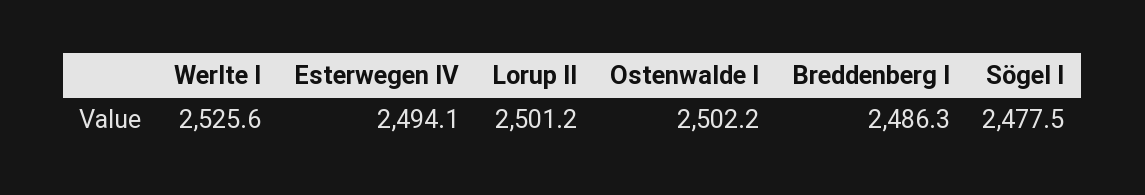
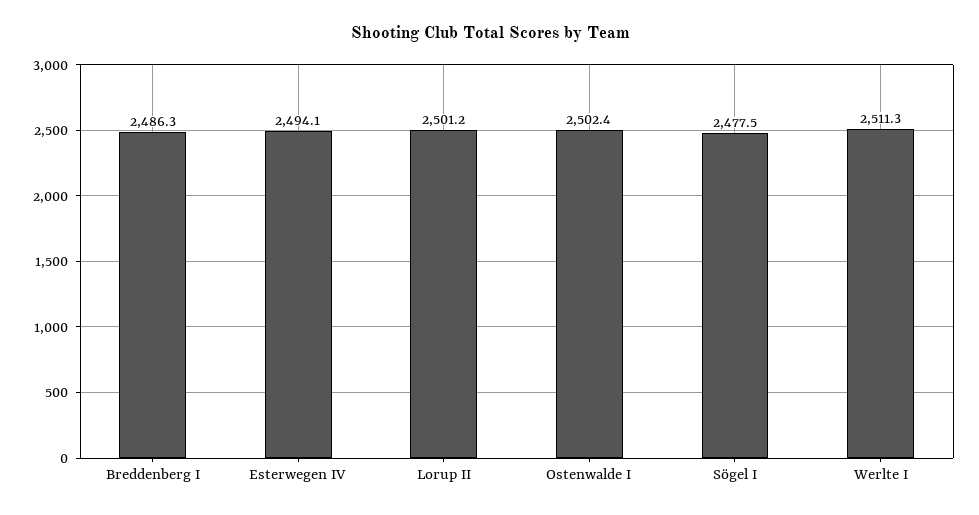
Werlte I: 2525.6 -> 2511.3
Ostenwalde I: 2502.2 -> 2502.4

